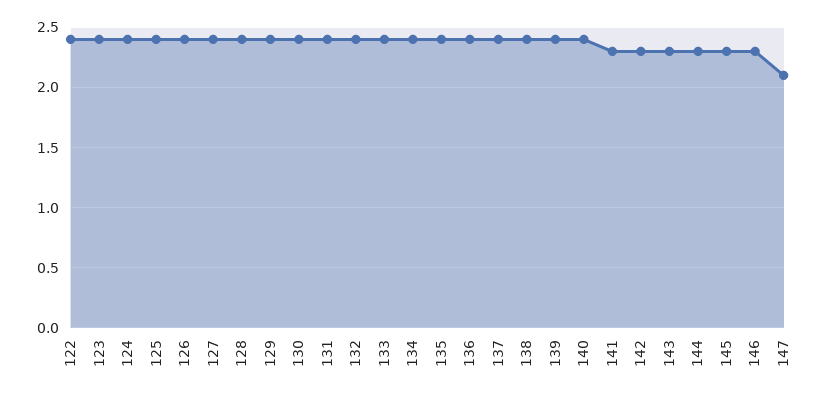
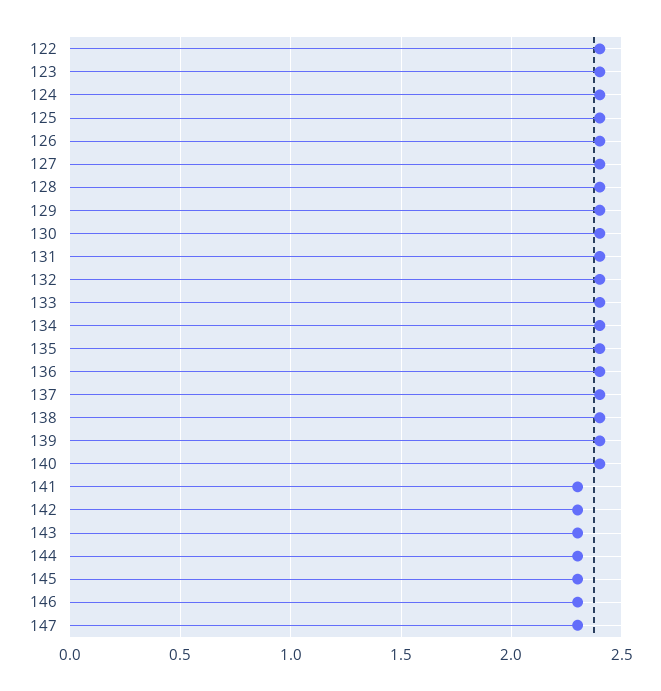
147: 2.1 -> 2.3

